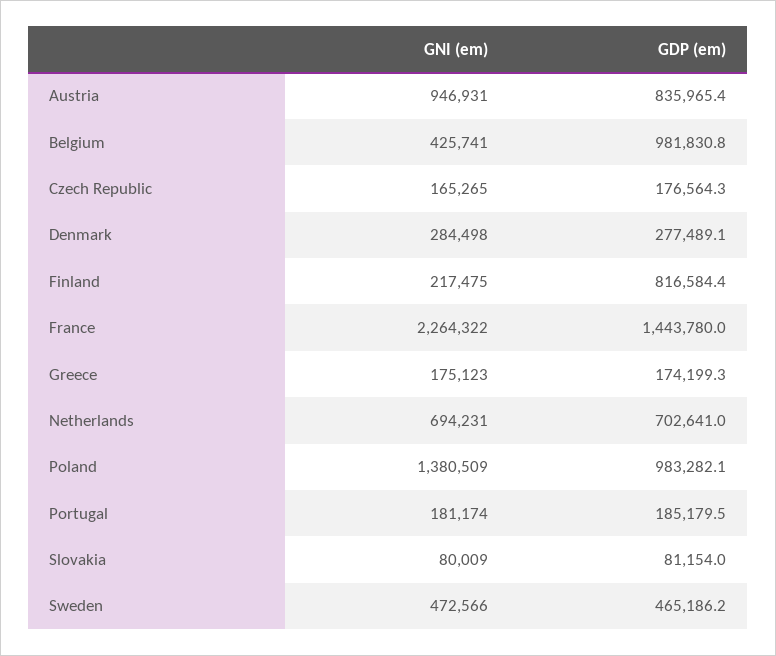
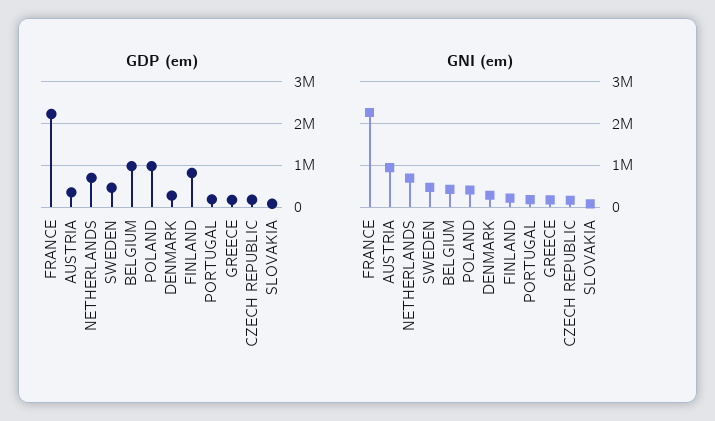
GDP (em), Austria: 835965.4 -> 400000
GDP (em), France: 1443780 -> 2200000
GNI (em), Poland: 1380509 -> 400000

